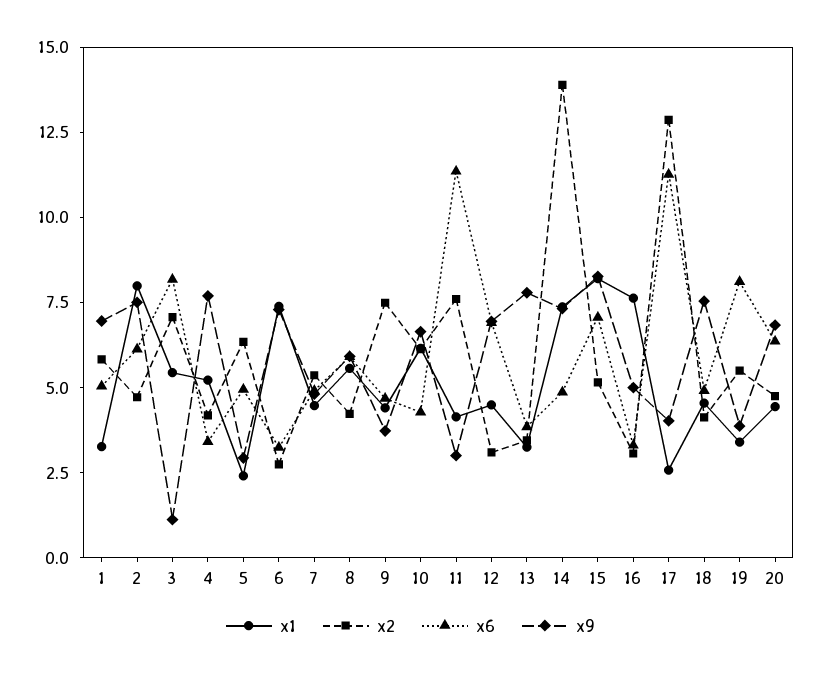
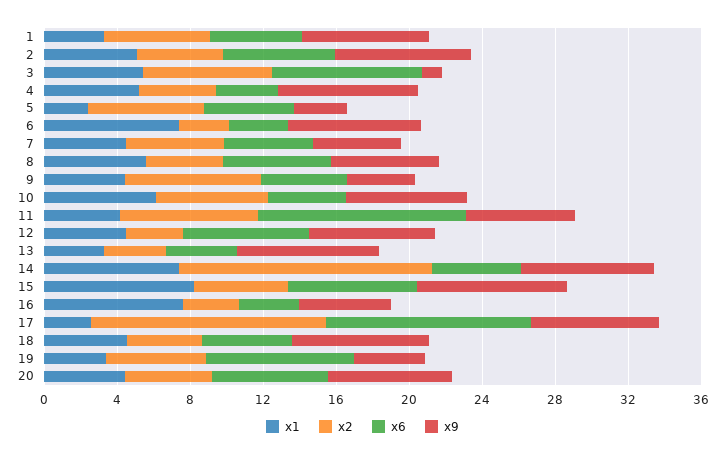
x1, 2: 8 -> 5
x9, 11: 3 -> 6
x9, 17: 4 -> 7

